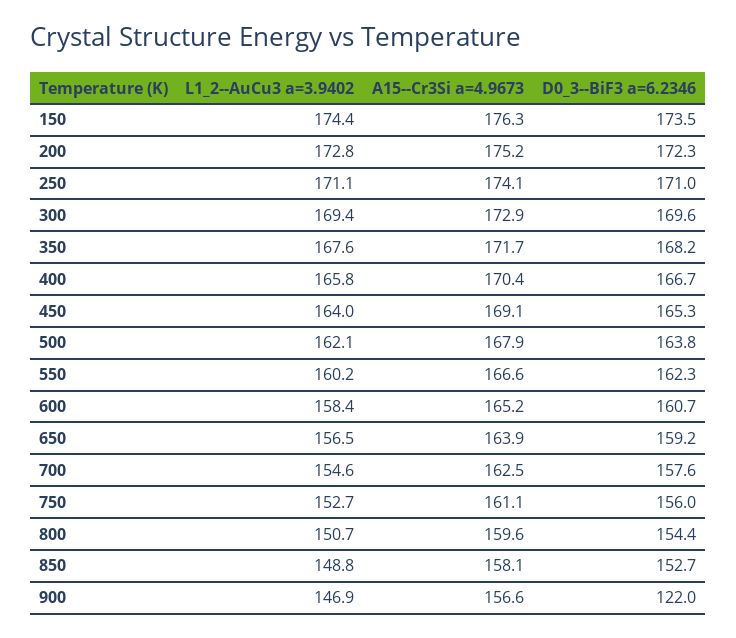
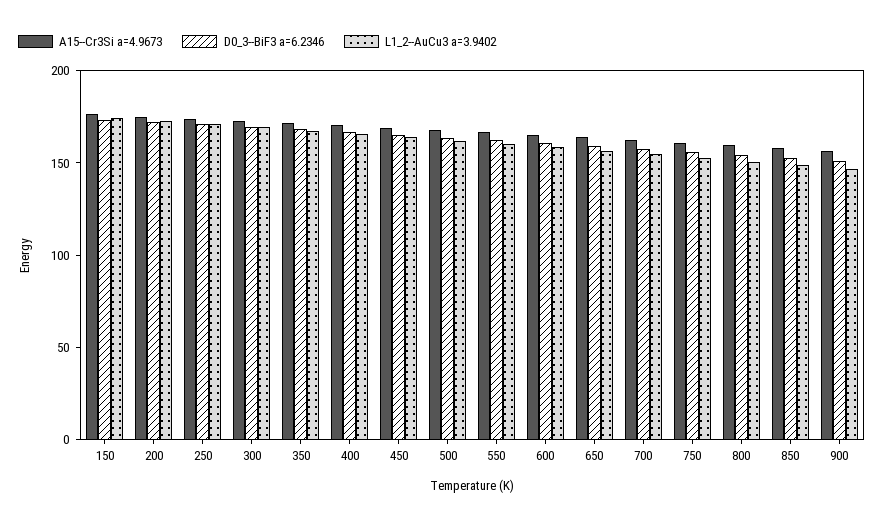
D0_3--BiF3 a=6.2346, 900: 122 -> 150

